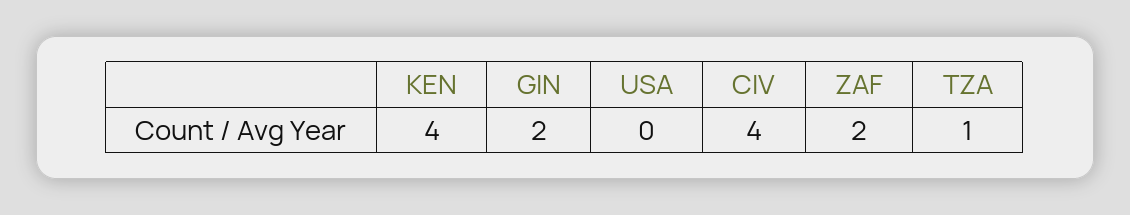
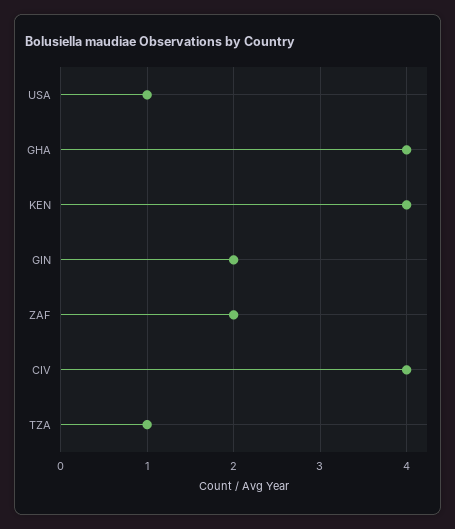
USA: 0 -> 1
GHA: none -> 4

